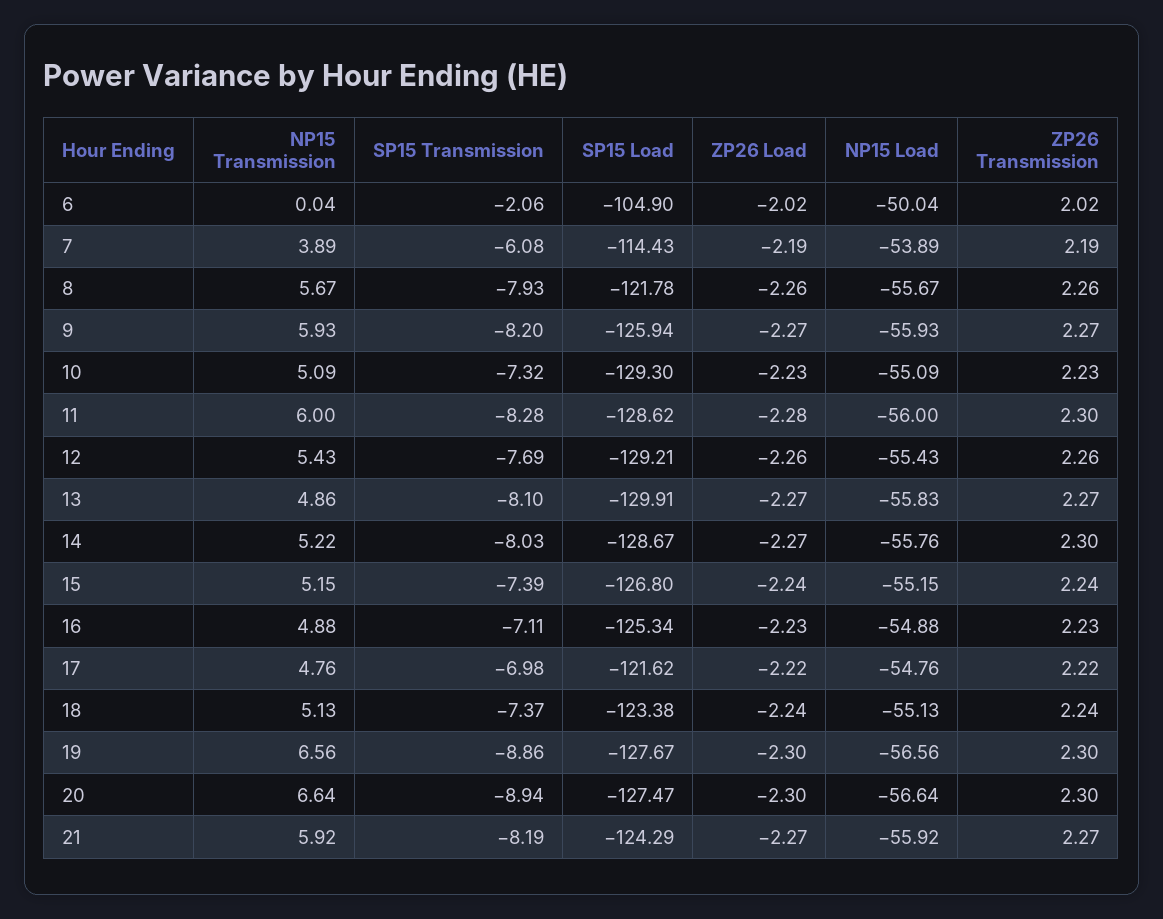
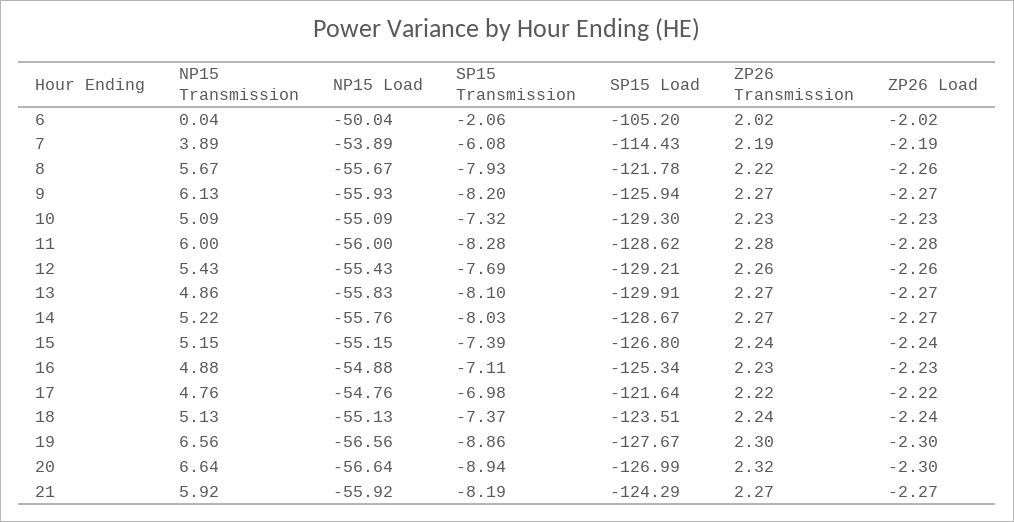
SP15 Load, 6: -104.9 -> -105.2
ZP26 Transmission, 8: 2.26 -> 2.22
NP15 Transmission, 9: 5.93 -> 6.13
ZP26 Transmission, 11: 2.3 -> 2.28
ZP26 Transmission, 14: 2.3 -> 2.27
SP15 Load, 17: -121.62 -> -121.64
SP15 Load, 18: -123.38 -> -123.51
SP15 Load, 20: -127.47 -> -126.99
ZP26 Transmission, 20: 2.3 -> 2.32

